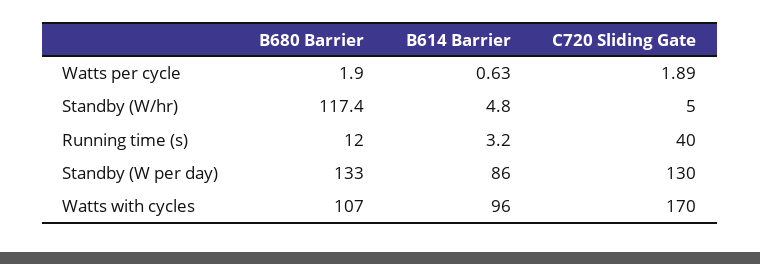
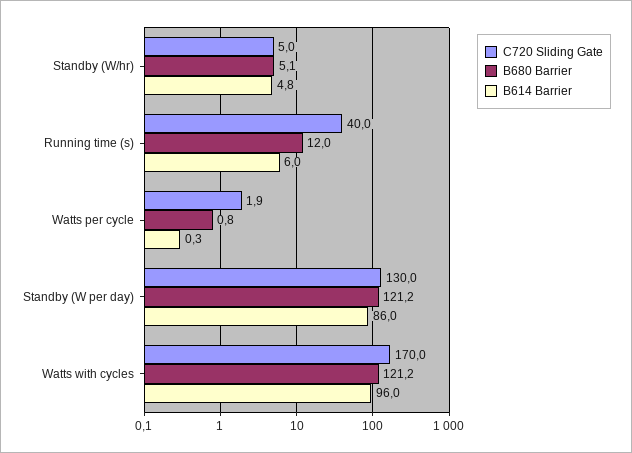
B680 Barrier, Watts per cycle: 1.9 -> 0.8
B614 Barrier, Watts per cycle: 0.63 -> 0.3
B680 Barrier, Standby (W/hr): 117.4 -> 5.1
B614 Barrier, Running time (s): 3.2 -> 6
B680 Barrier, Standby (W per day): 133 -> 121.2
B680 Barrier, Watts with cycles: 107 -> 121.2

